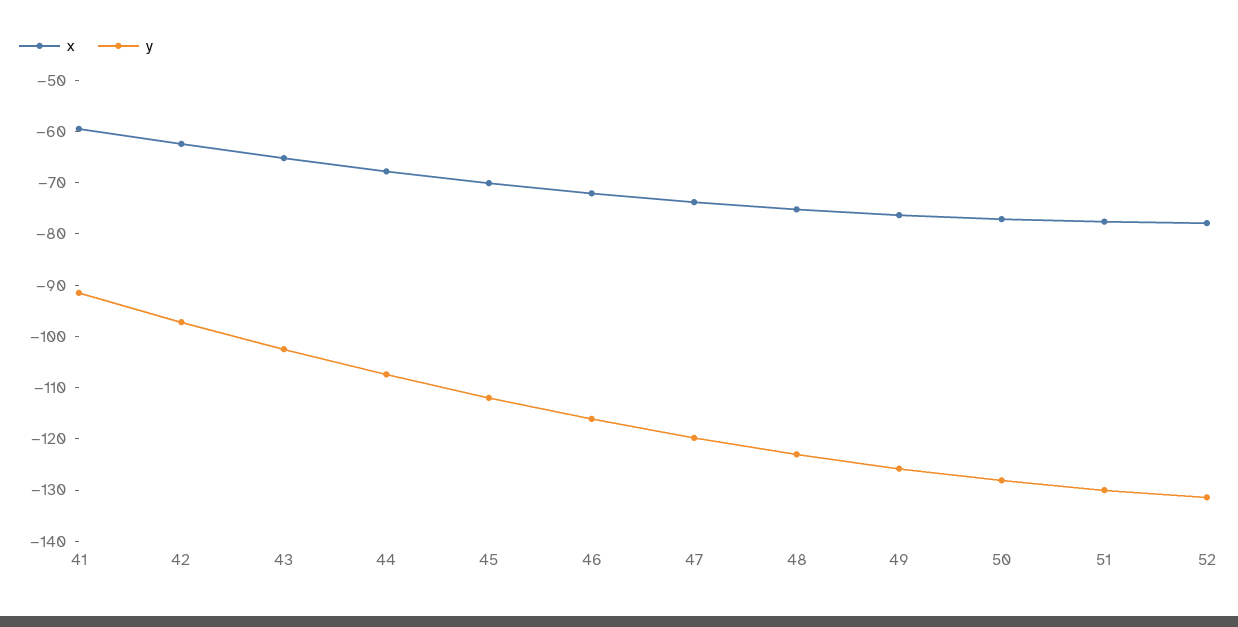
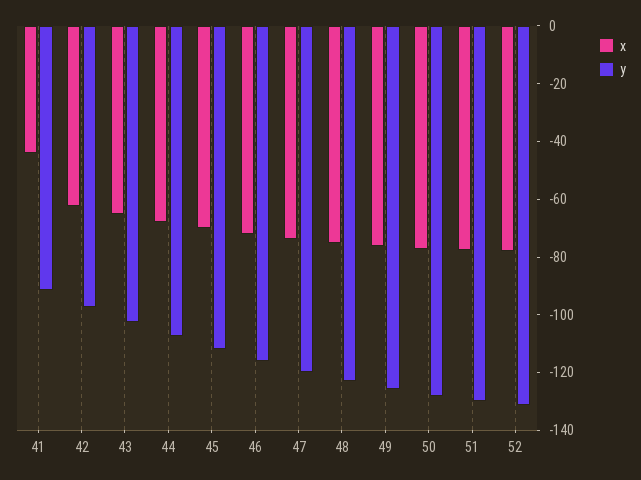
x, 41: -60 -> -45

